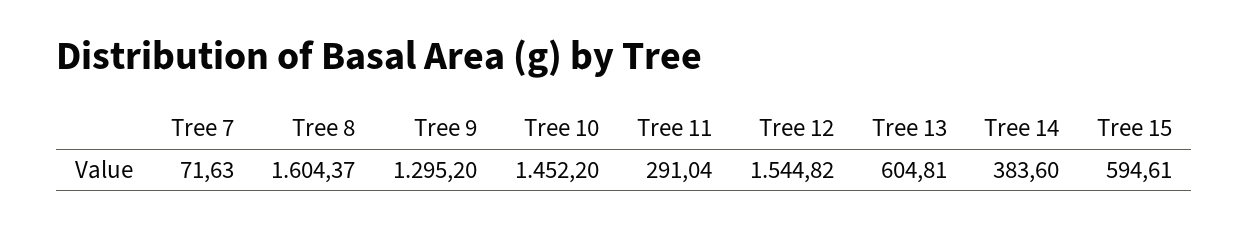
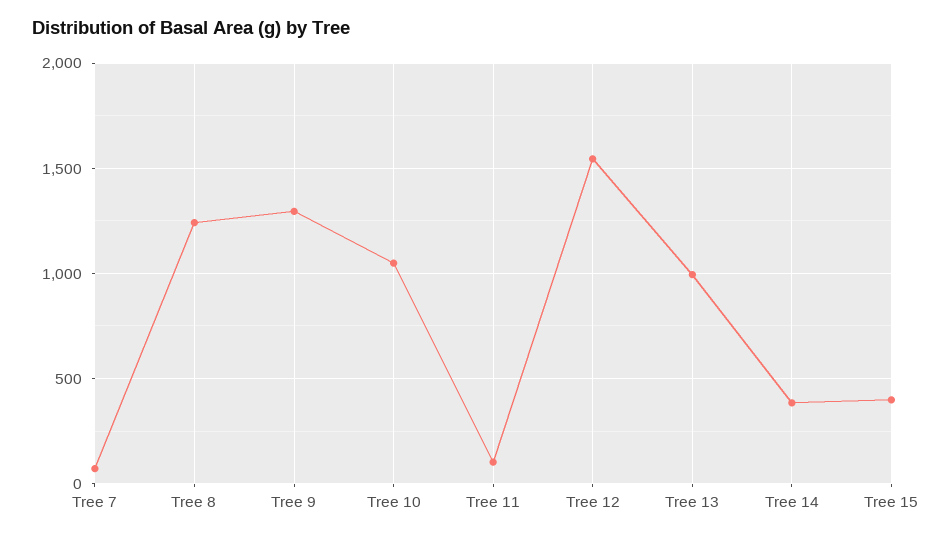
Tree 8: 1604.37 -> 1250
Tree 10: 1452.2 -> 1050
Tree 11: 291.04 -> 100
Tree 13: 604.81 -> 1000
Tree 15: 594.61 -> 400

